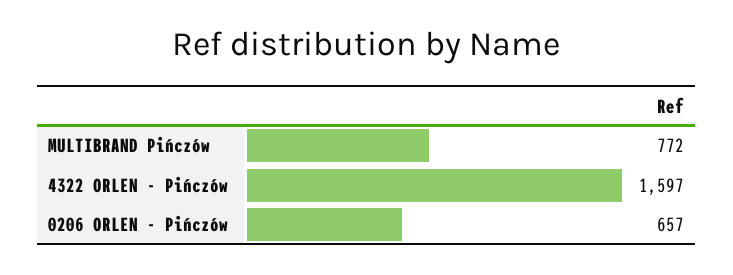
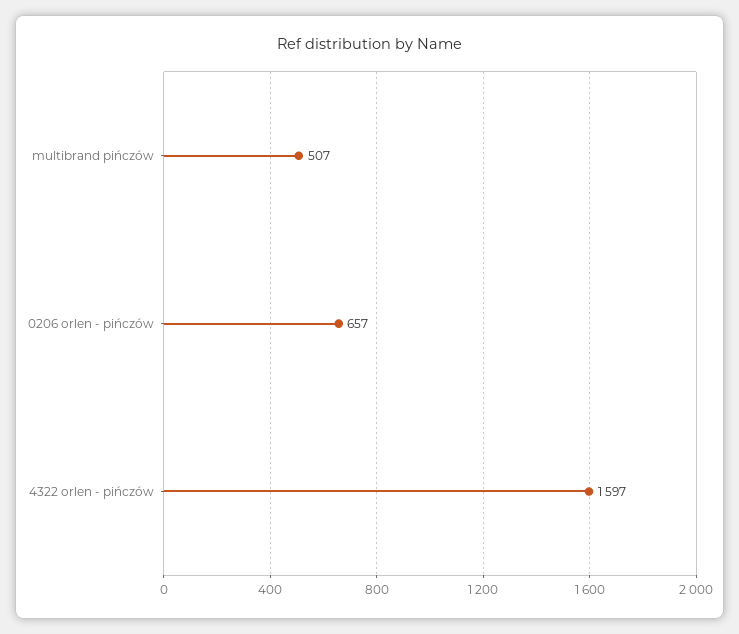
MULTIBRAND Pińczów: 772 -> 507

